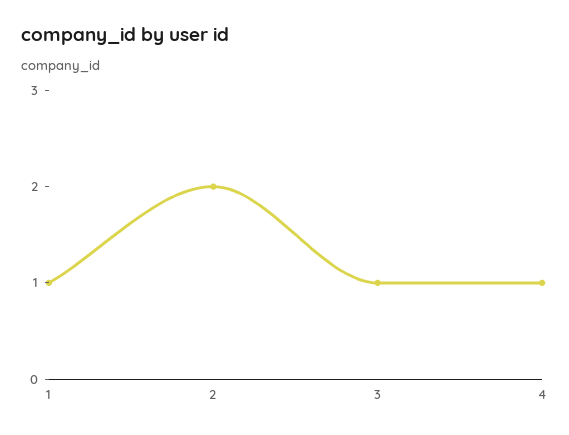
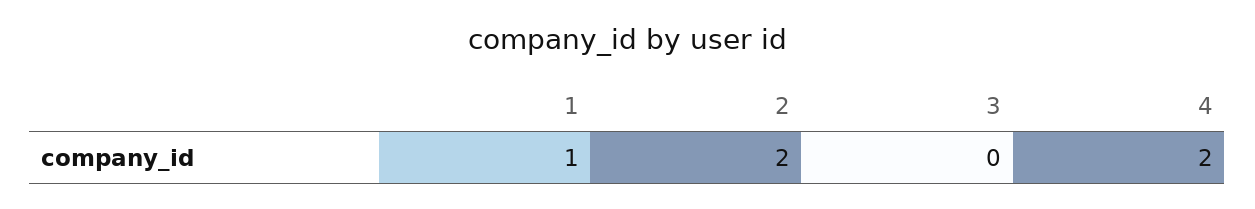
3: 1 -> 0
4: 1 -> 2

